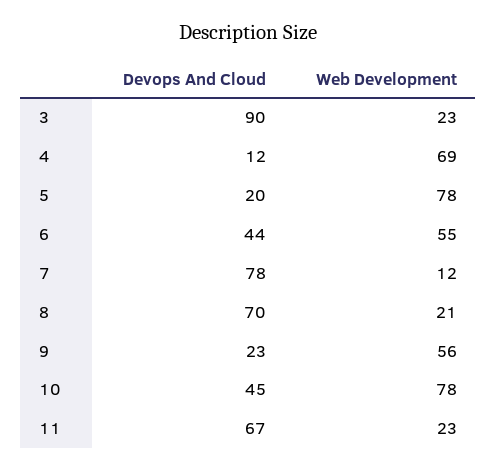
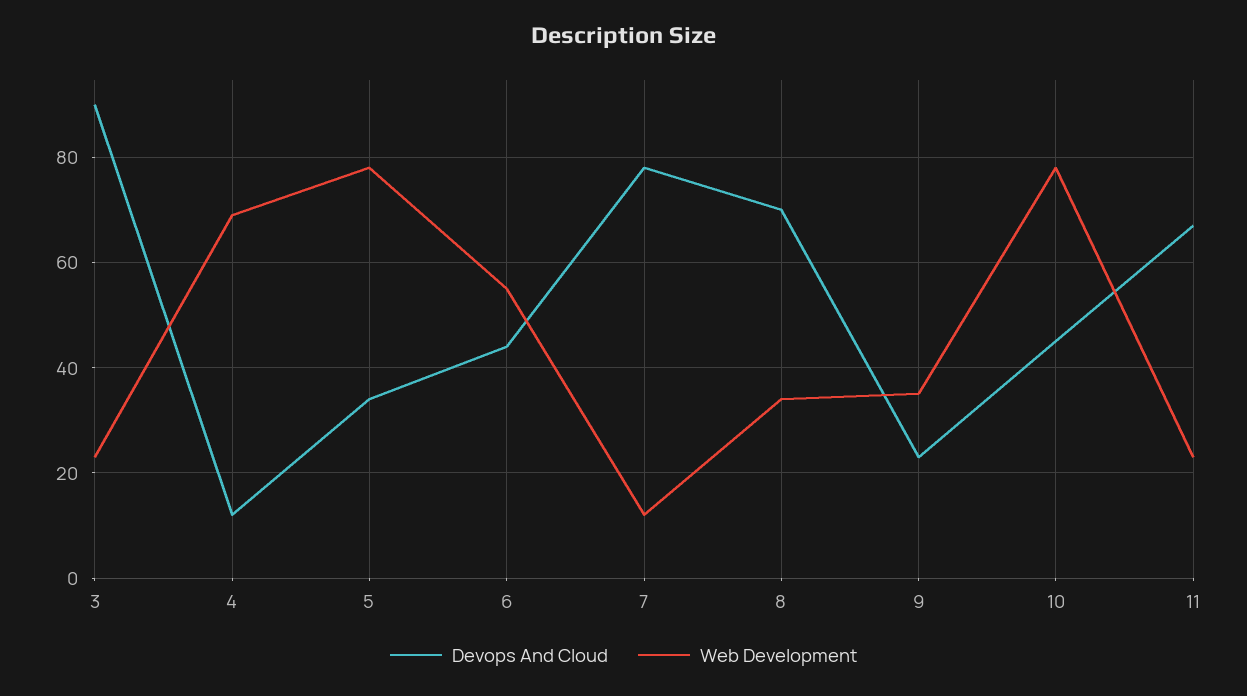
Devops And Cloud, 5: 20 -> 35
Web Development, 8: 21 -> 35
Web Development, 9: 56 -> 35

